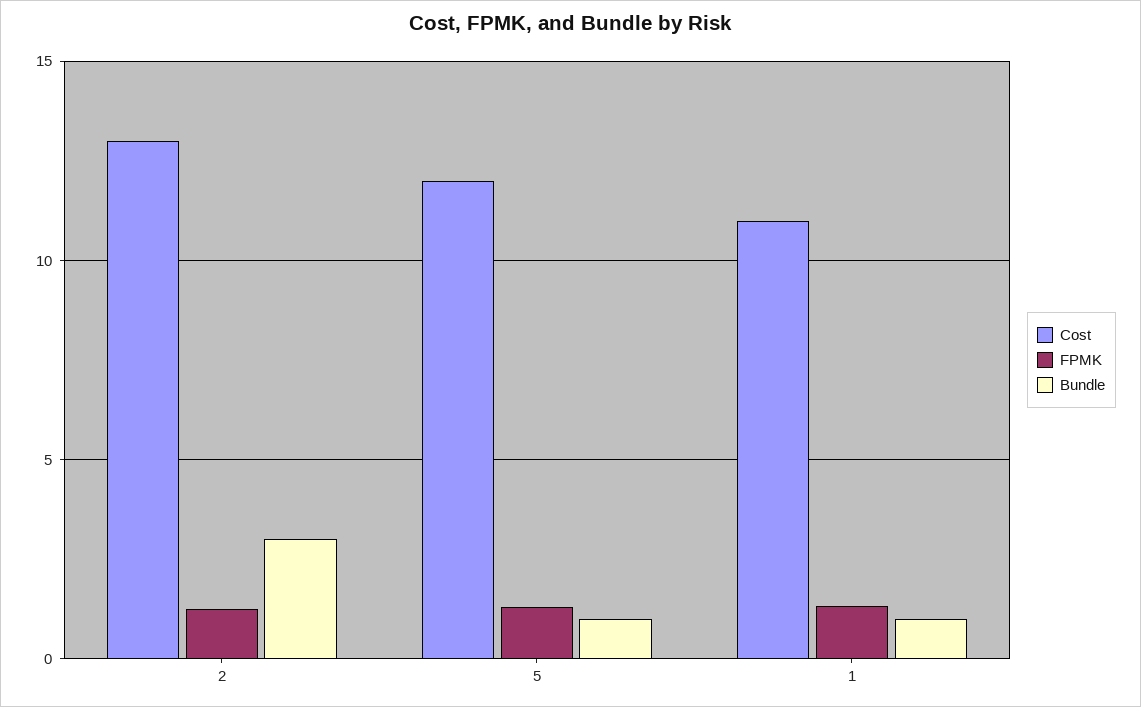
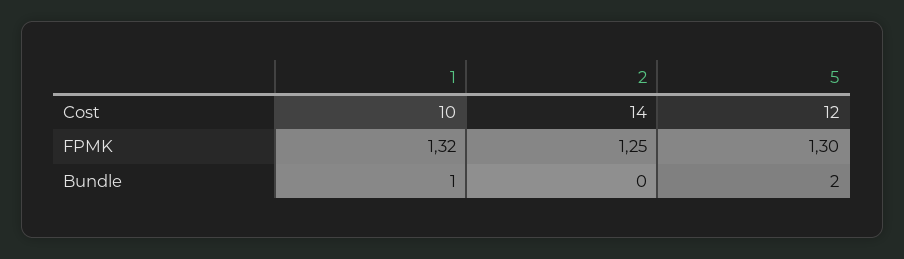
Cost, 2: 13 -> 14
Bundle, 2: 3 -> 0
Bundle, 5: 1 -> 2
Cost, 1: 11 -> 10

